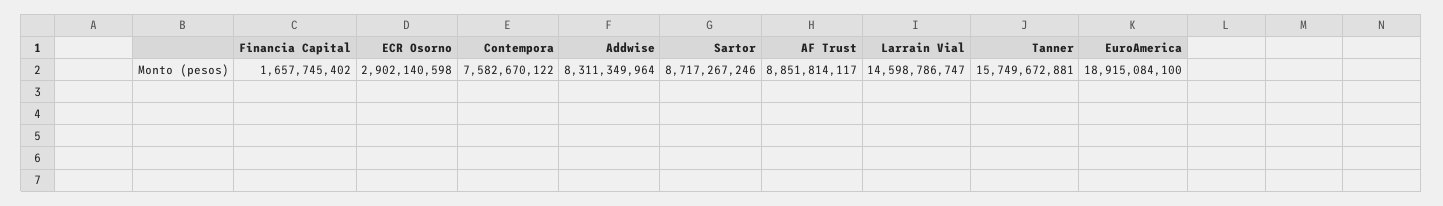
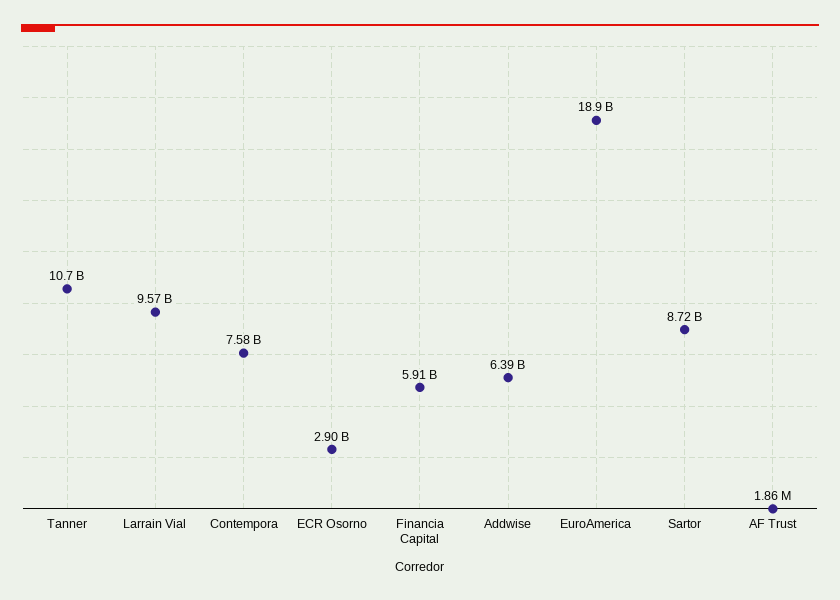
Financia Capital: 1657745402 -> 5910000000
Addwise: 8311349964 -> 6390000000
AF Trust: 8851814117 -> 1860000
Larrain Vial: 14598786747 -> 9570000000
Tanner: 15749672881 -> 10700000000

